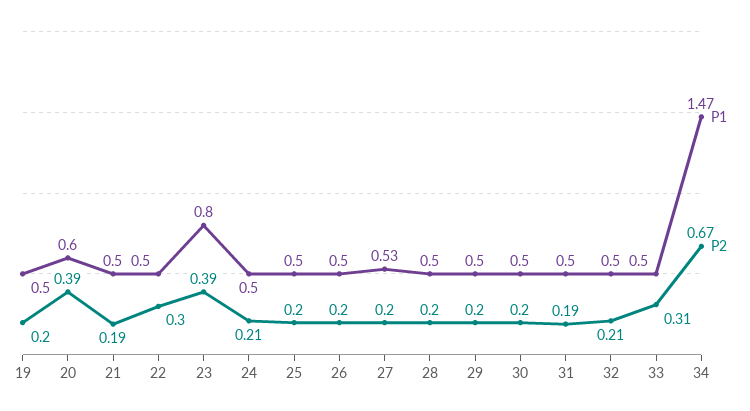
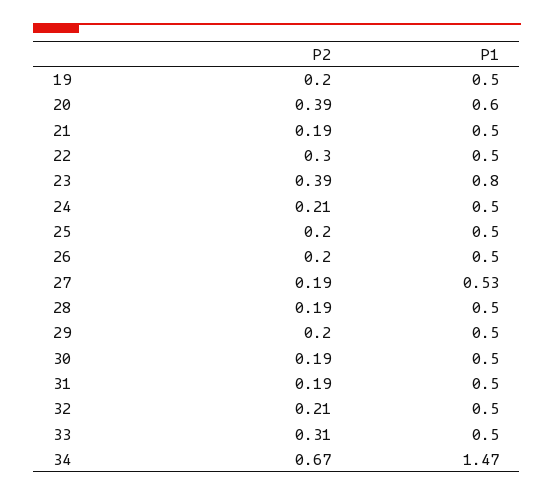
P2, 27: 0.2 -> 0.19
P2, 28: 0.2 -> 0.19
P2, 30: 0.2 -> 0.19

